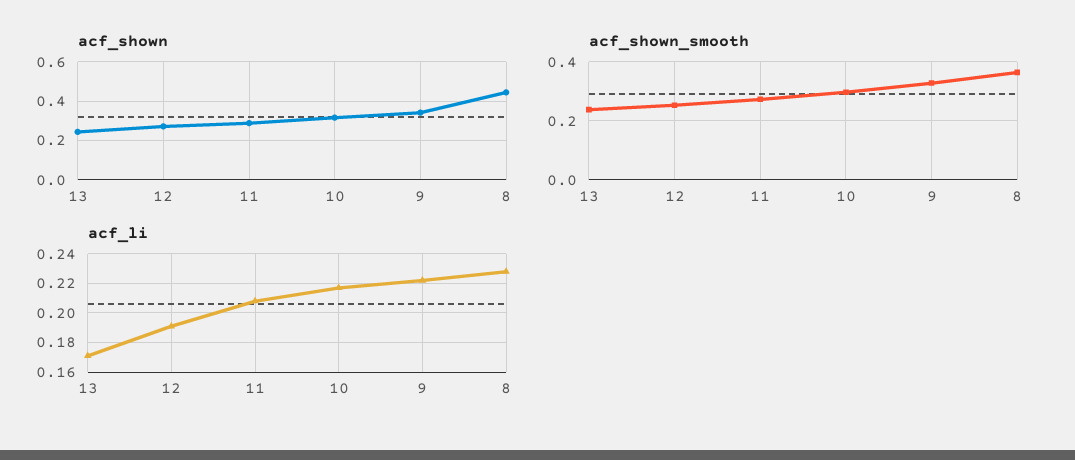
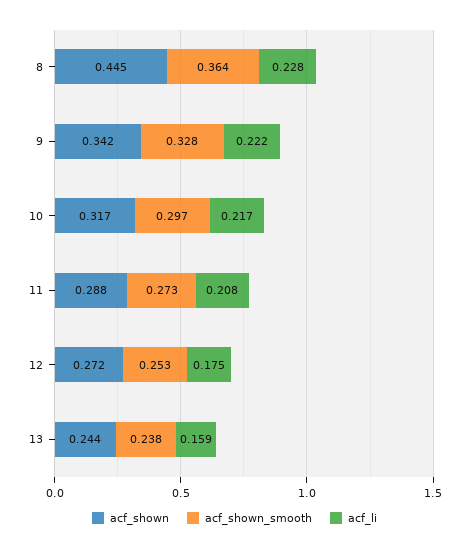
acf_li, 13: 0.17 -> 0.159
acf_li, 12: 0.19 -> 0.175

